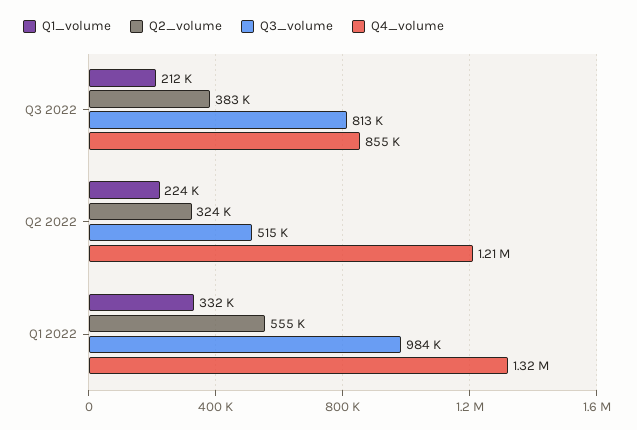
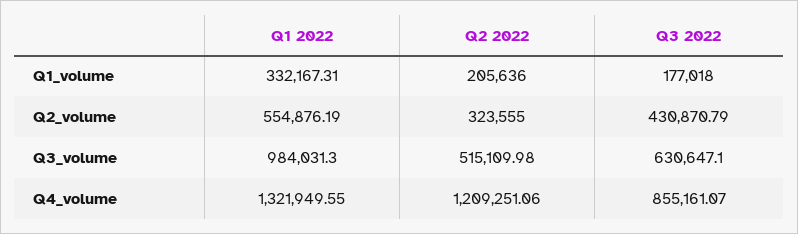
Q1_volume, Q3 2022: 212000 -> 177018
Q2_volume, Q3 2022: 383000 -> 430870.79
Q3_volume, Q3 2022: 813000 -> 630647.1
Q1_volume, Q2 2022: 224000 -> 205636

